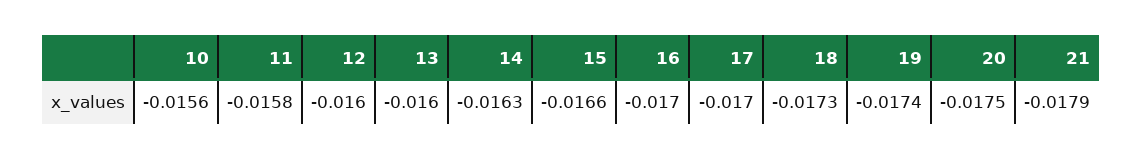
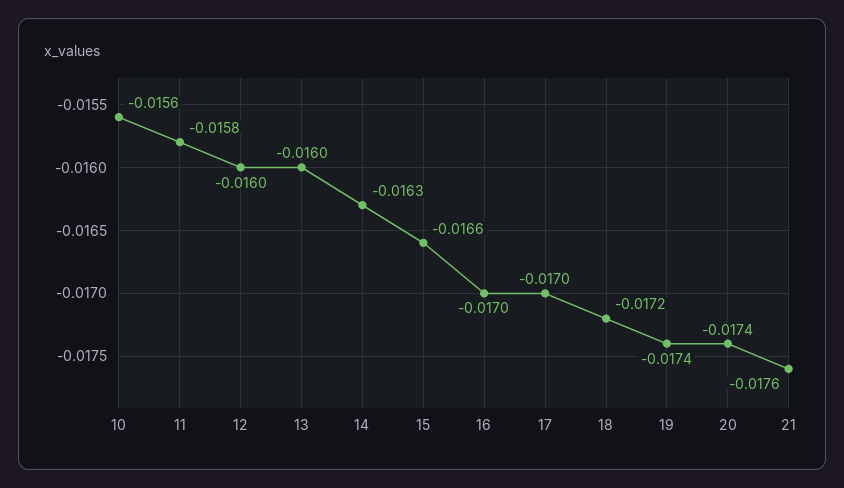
18: -0.0173 -> -0.0172
20: -0.0175 -> -0.0174
21: -0.0179 -> -0.0176

